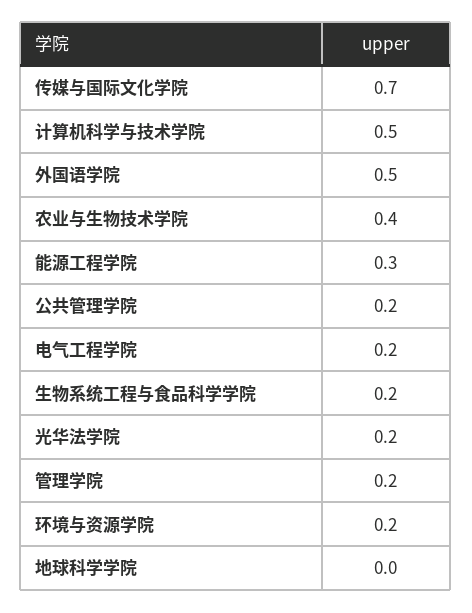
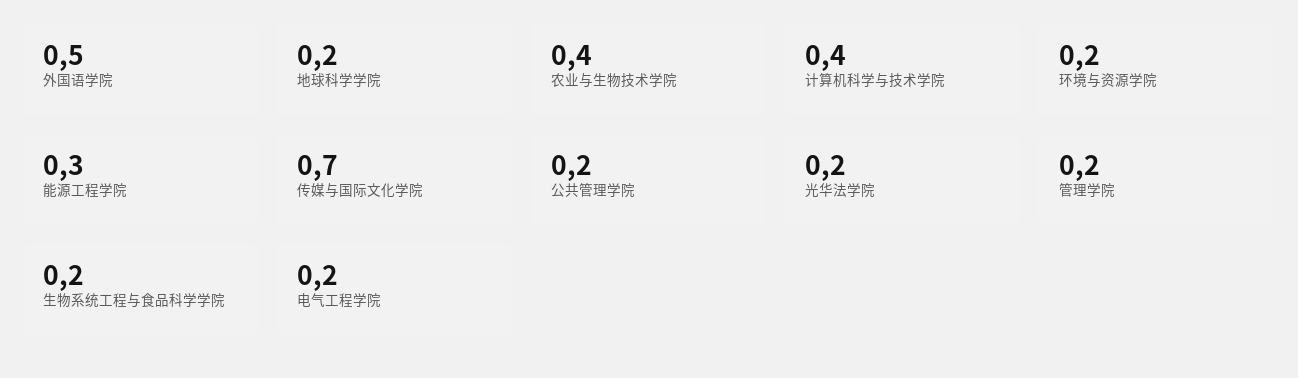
计算机科学与技术学院: 0.5 -> 0.4
地球科学学院: 0 -> 0.2

